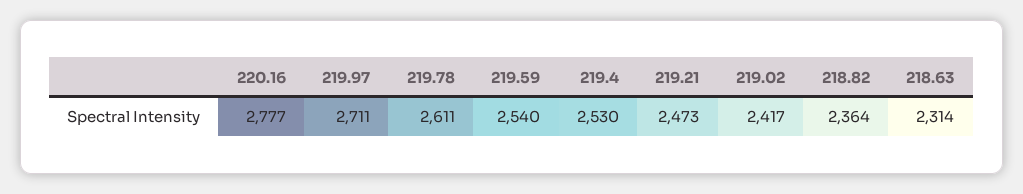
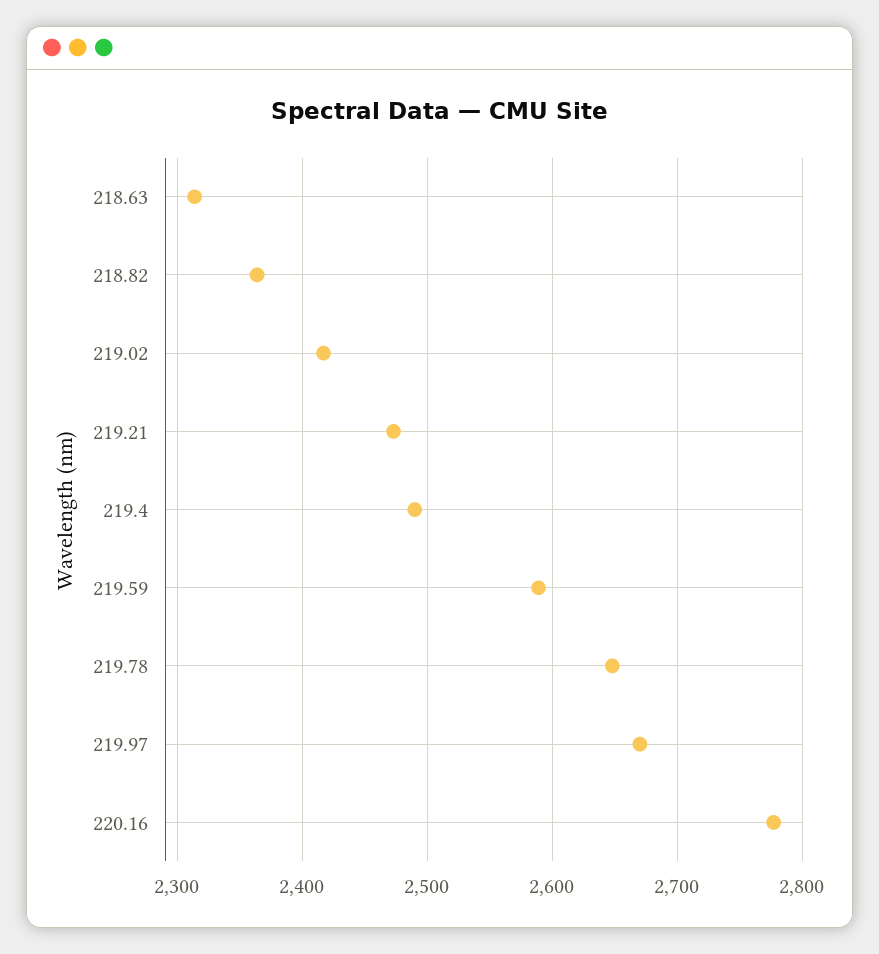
219.97: 2711 -> 2670
219.78: 2611 -> 2650
219.59: 2540 -> 2590
219.4: 2530 -> 2490

